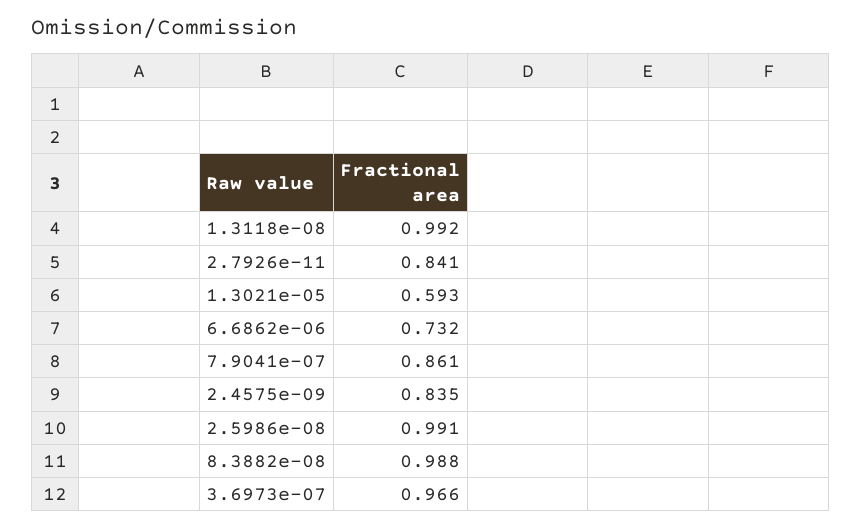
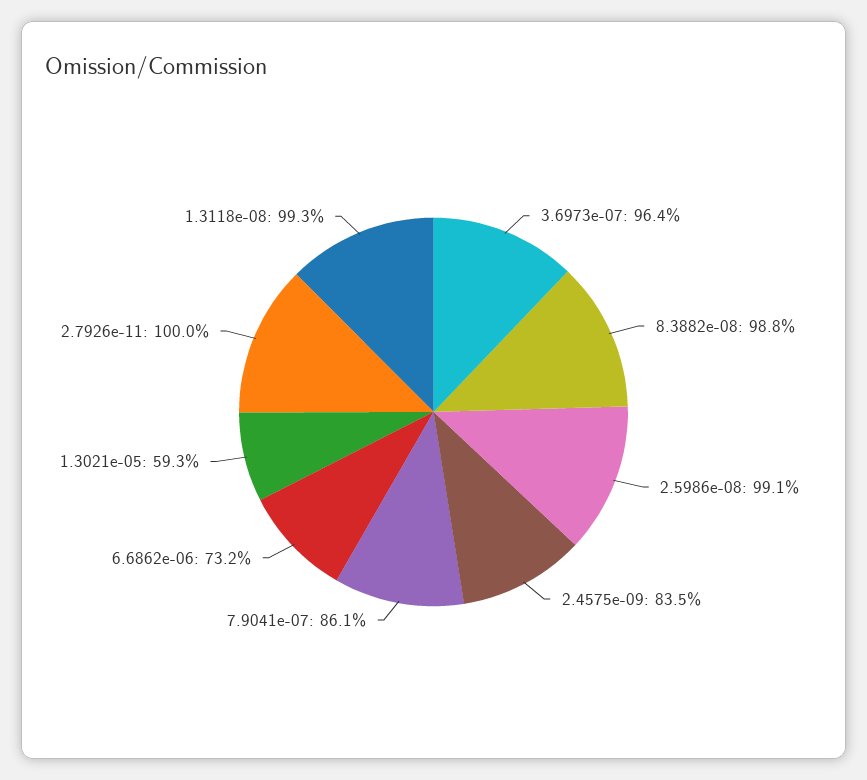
1.3118e-08: 0.992 -> 0.993
2.7926e-11: 0.841 -> 1
3.6973e-07: 0.966 -> 0.964

